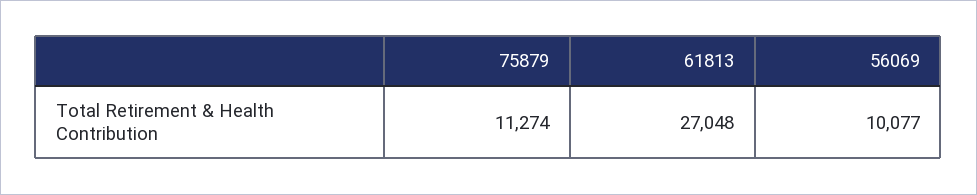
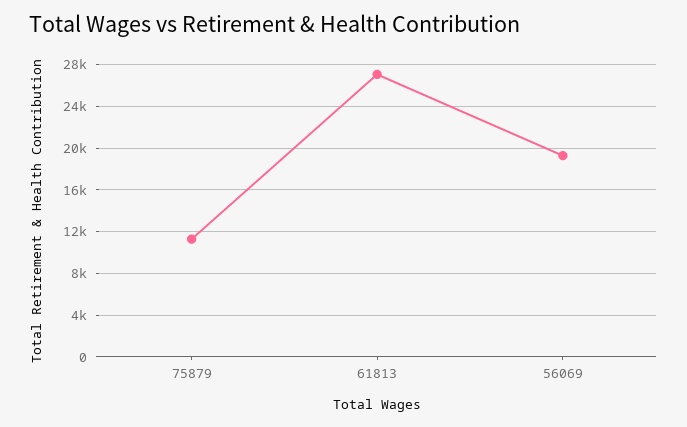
56069: 10077 -> 19000

